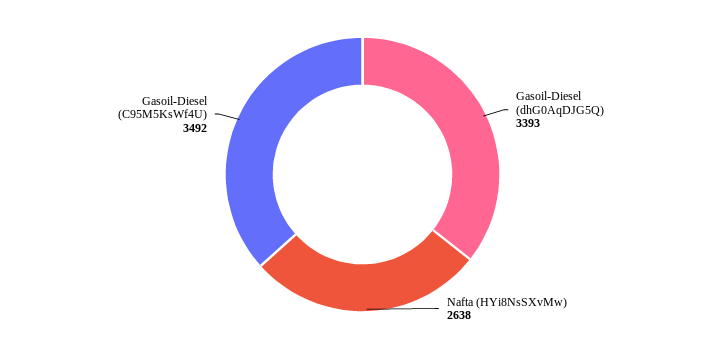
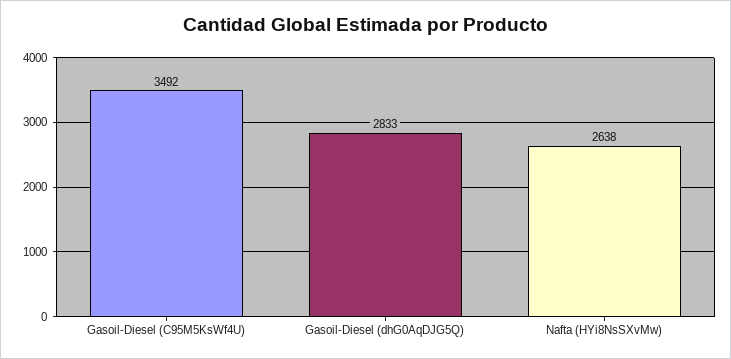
Gasoil-Diesel (dhG0AqDJG5Q): 3393 -> 2833

